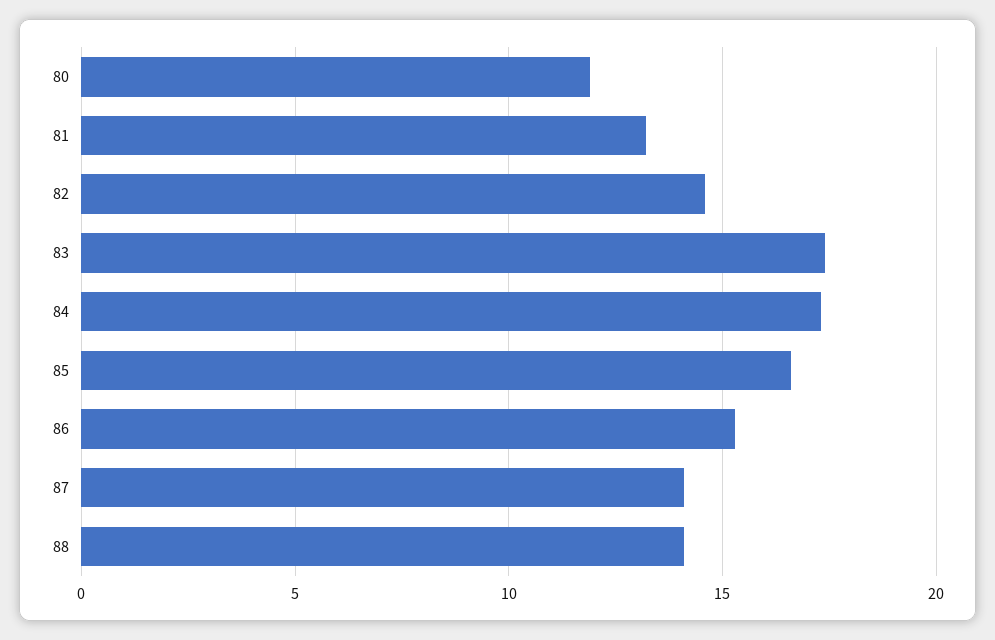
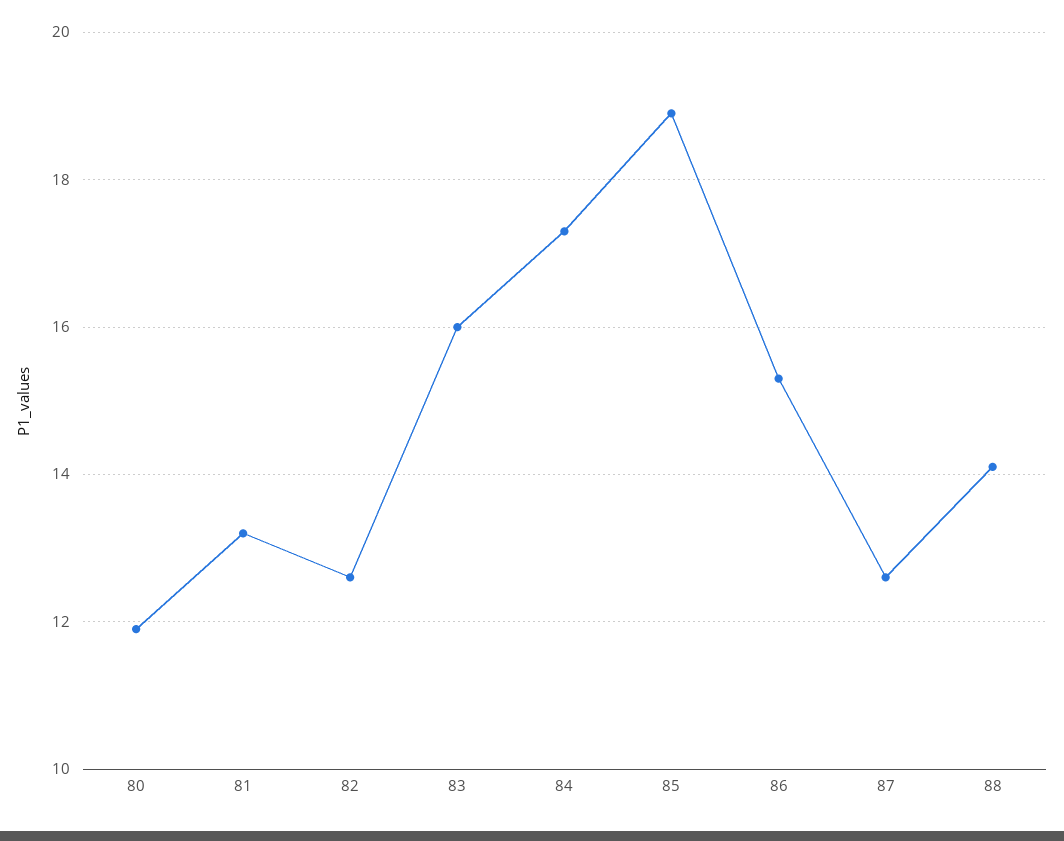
82: 14.5 -> 12.5
83: 17.5 -> 16
85: 16.5 -> 19
87: 14 -> 12.5

